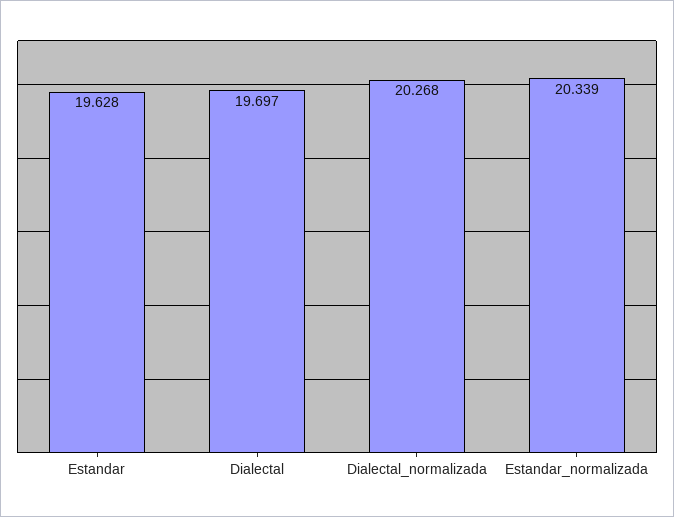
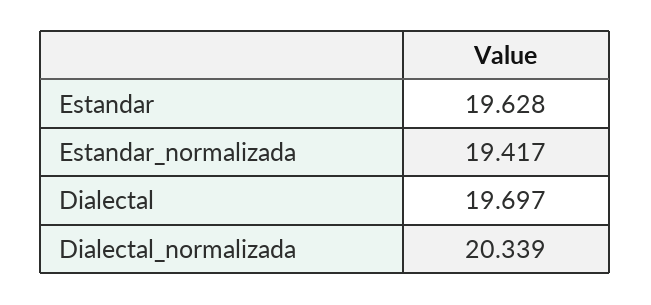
Dialectal_normalizada: 20.268 -> 20.339
Estandar_normalizada: 20.339 -> 19.417

